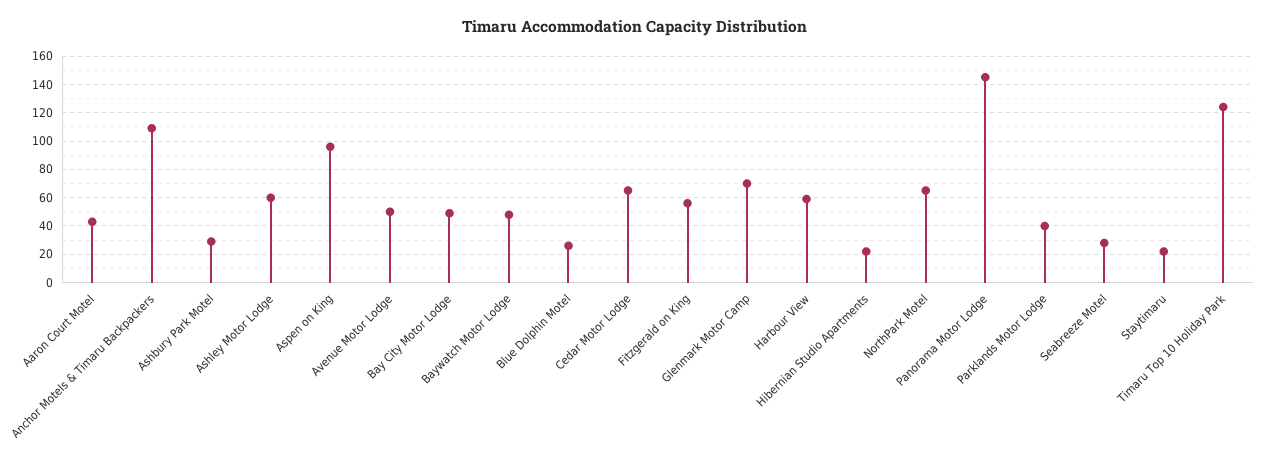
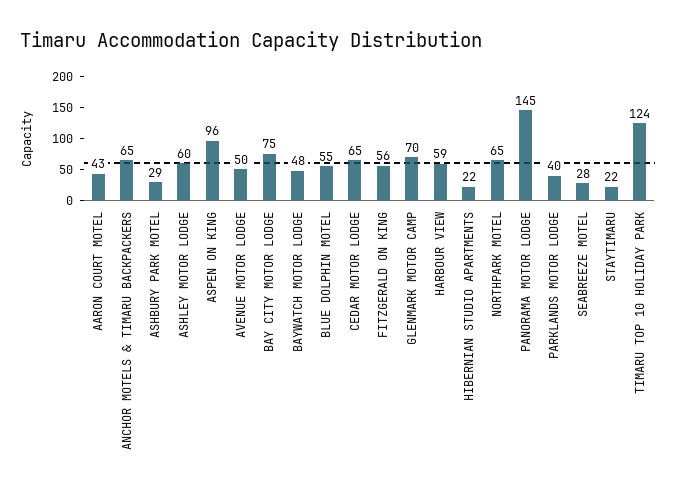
Anchor Motels & Timaru Backpackers: 110 -> 65
Bay City Motor Lodge: 50 -> 75
Blue Dolphin Motel: 25 -> 55

